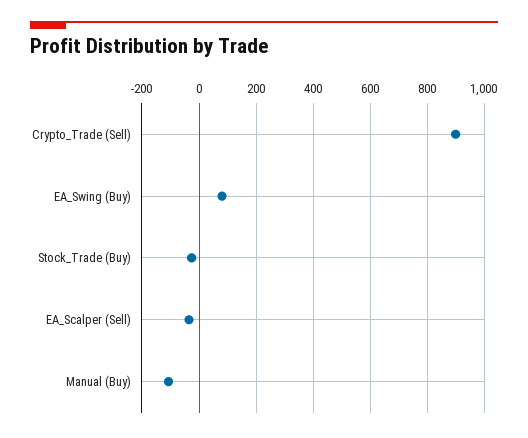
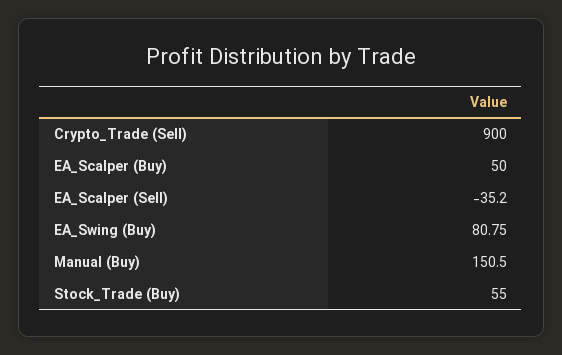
Stock_Trade (Buy): -25 -> 55
Manual (Buy): -100 -> 150.5
EA_Scalper (Buy): none -> 50

